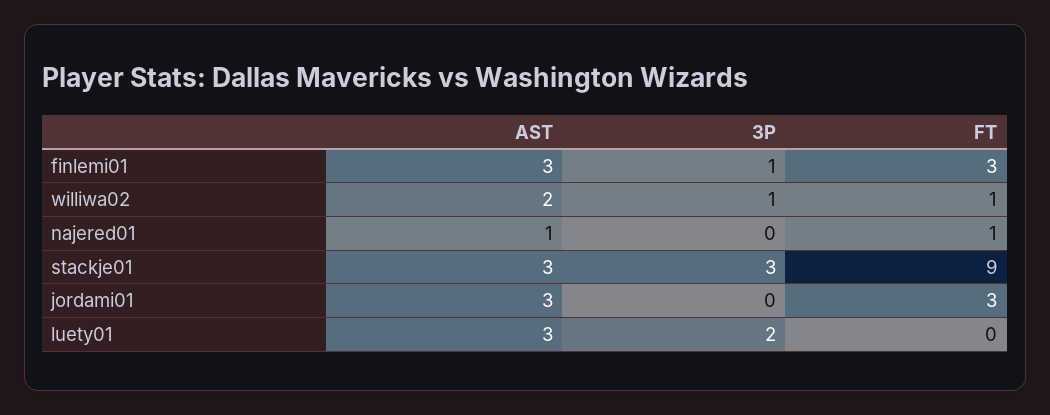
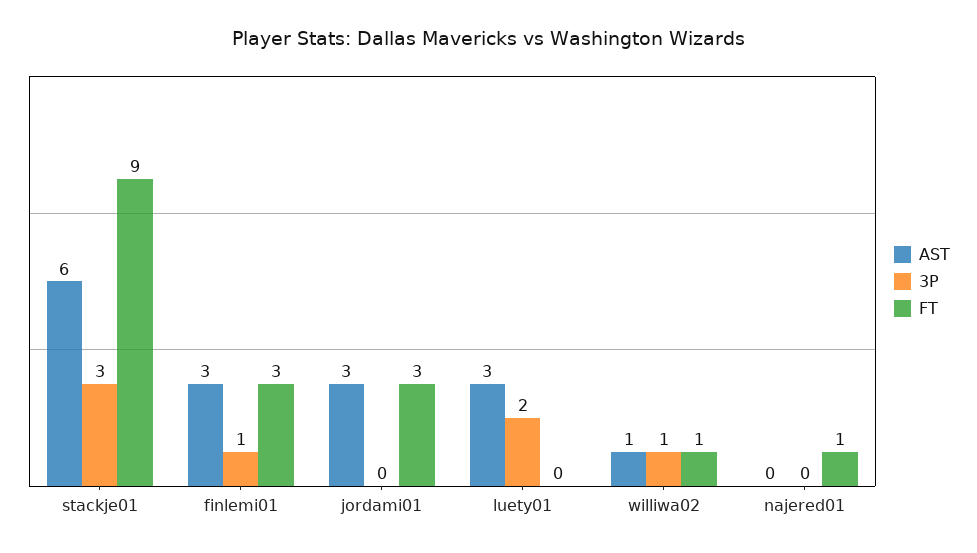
AST, williwa02: 2 -> 1
AST, najered01: 1 -> 0
AST, stackje01: 3 -> 6

